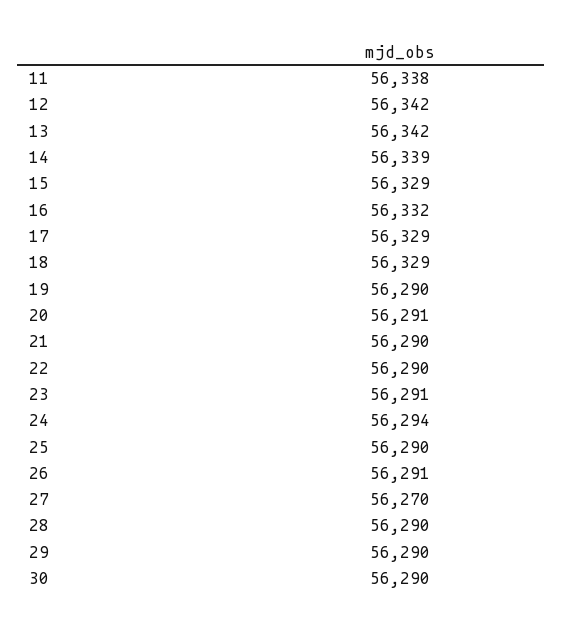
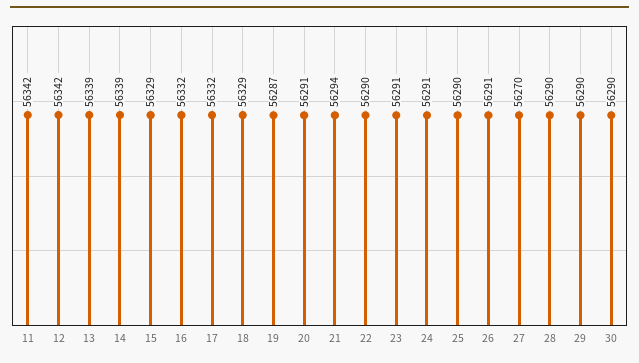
11: 56338 -> 56342
13: 56342 -> 56339
17: 56329 -> 56332
19: 56290 -> 56287
21: 56290 -> 56294
24: 56294 -> 56291

